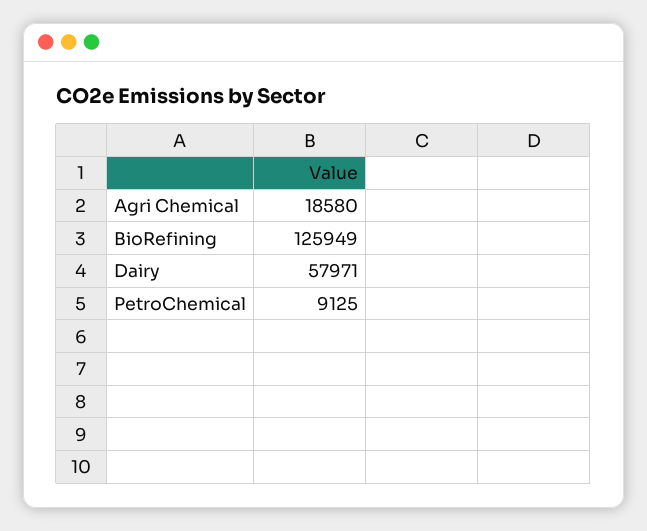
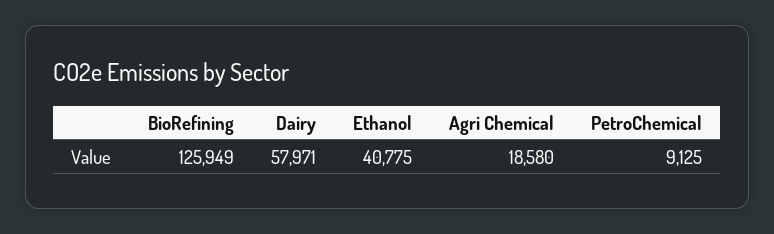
Ethanol: none -> 40775

